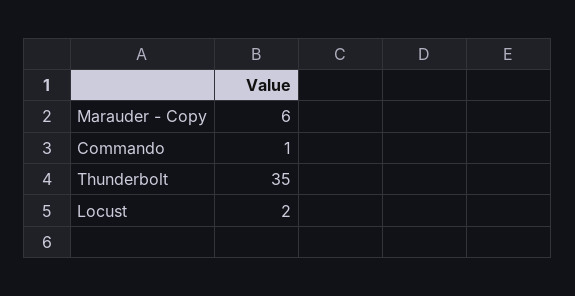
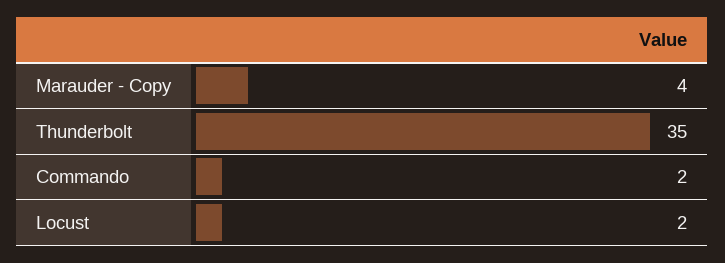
Marauder - Copy: 6 -> 4
Commando: 1 -> 2

